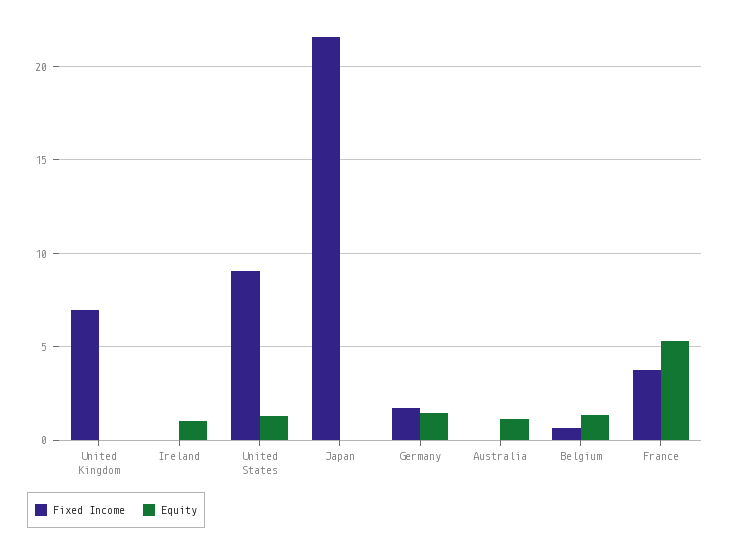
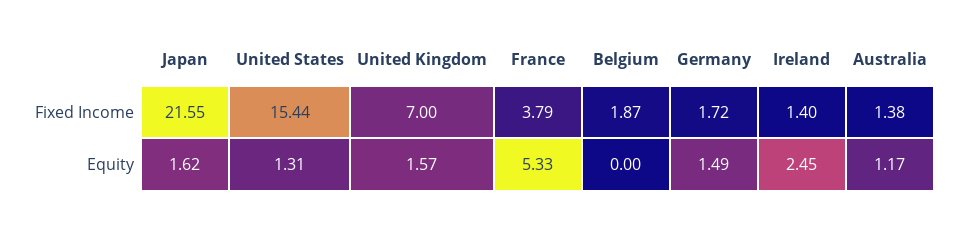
Equity, United Kingdom: 0 -> 1.57
Fixed Income, Ireland: 0 -> 1.4
Equity, Ireland: 1 -> 2.45
Fixed Income, United States: 9 -> 15.44
Equity, Japan: 0 -> 1.62
Fixed Income, Australia: 0 -> 1.38
Fixed Income, Belgium: 0.5 -> 1.87
Equity, Belgium: 1.5 -> 0

